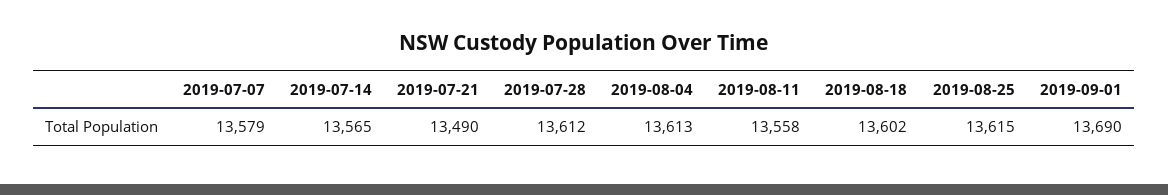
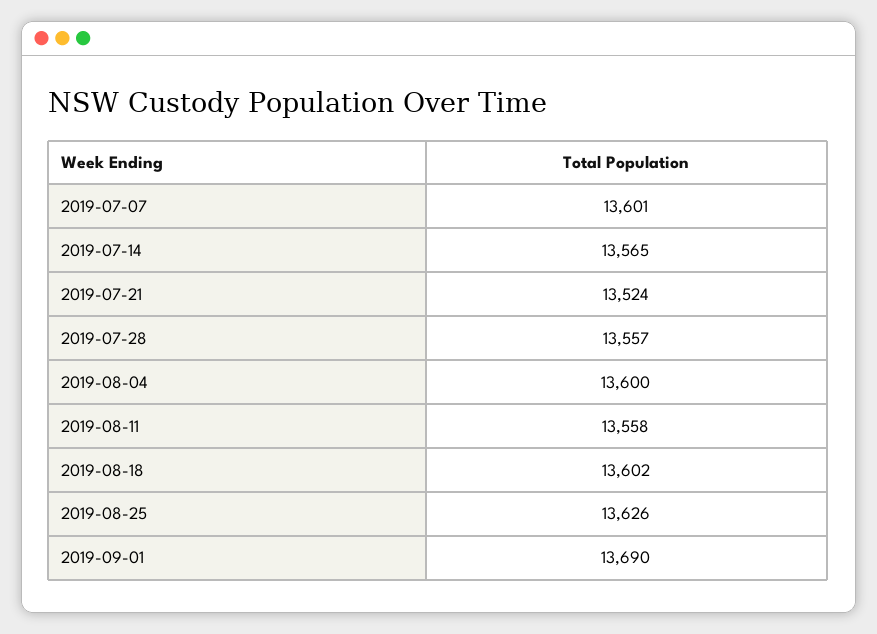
2019-07-07: 13579 -> 13601
2019-07-21: 13490 -> 13524
2019-07-28: 13612 -> 13557
2019-08-04: 13613 -> 13600
2019-08-25: 13615 -> 13626

